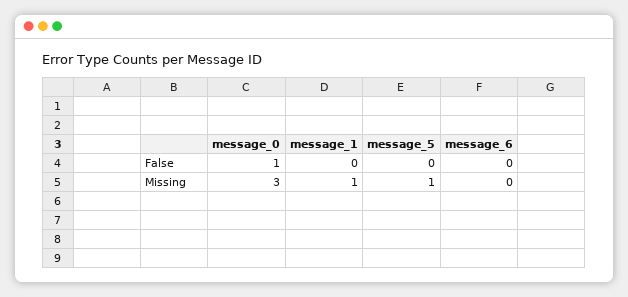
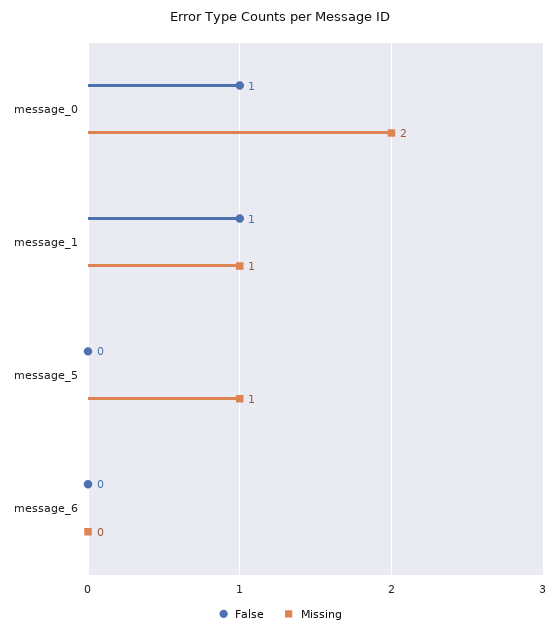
False, message_1: 0 -> 1
Missing, message_0: 3 -> 2

